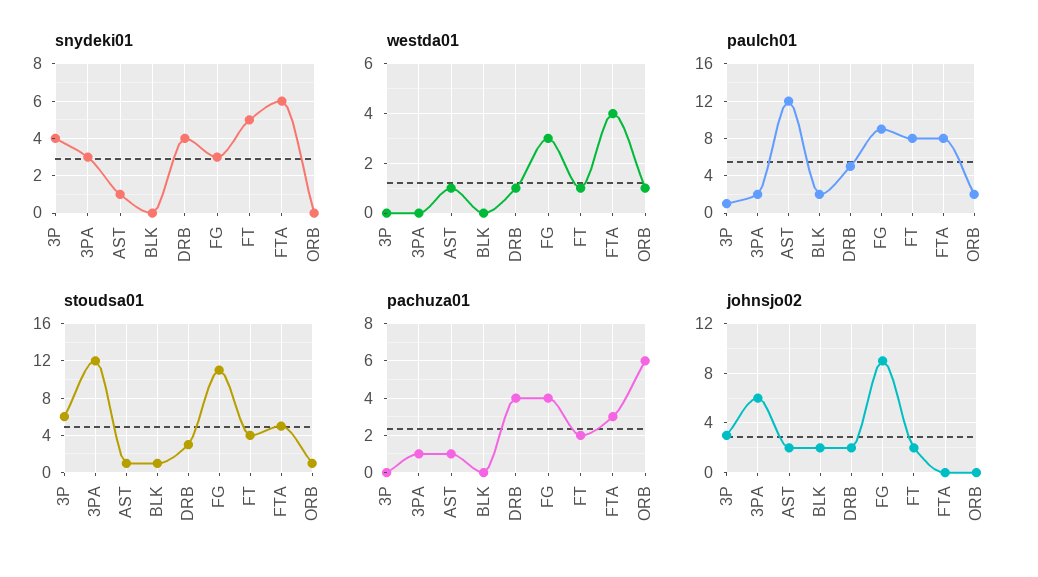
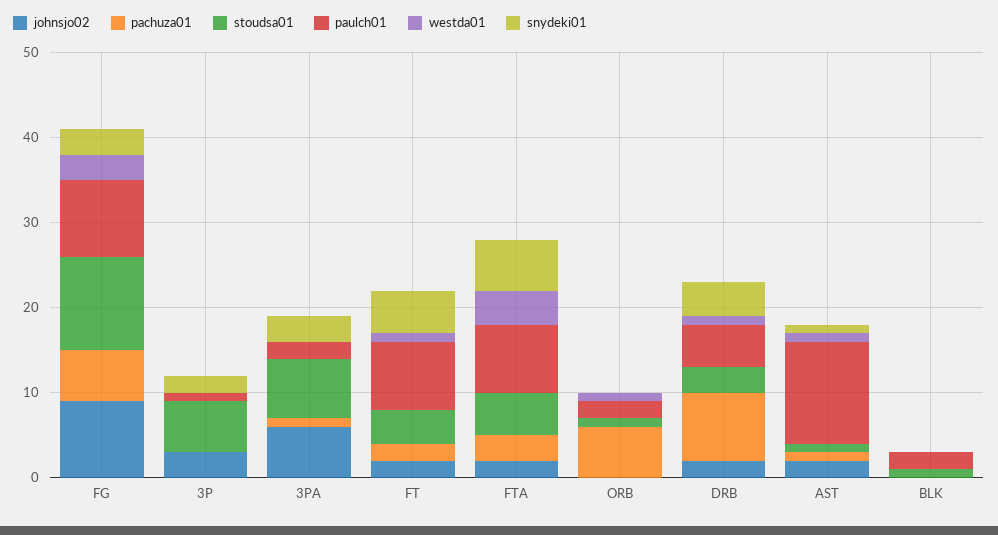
snydeki01, 3P: 4 -> 2
stoudsa01, 3PA: 12 -> 7
pachuza01, DRB: 4 -> 8
pachuza01, FG: 4 -> 6
johnsjo02, BLK: 2 -> 0
johnsjo02, FTA: 0 -> 2

